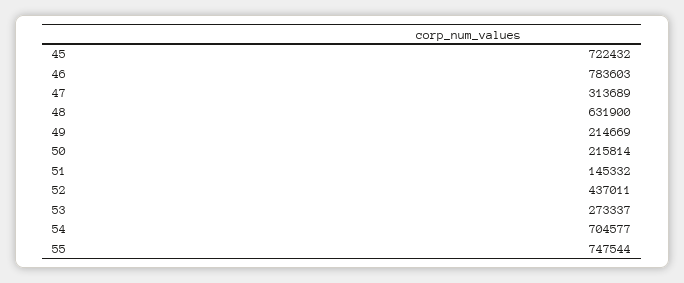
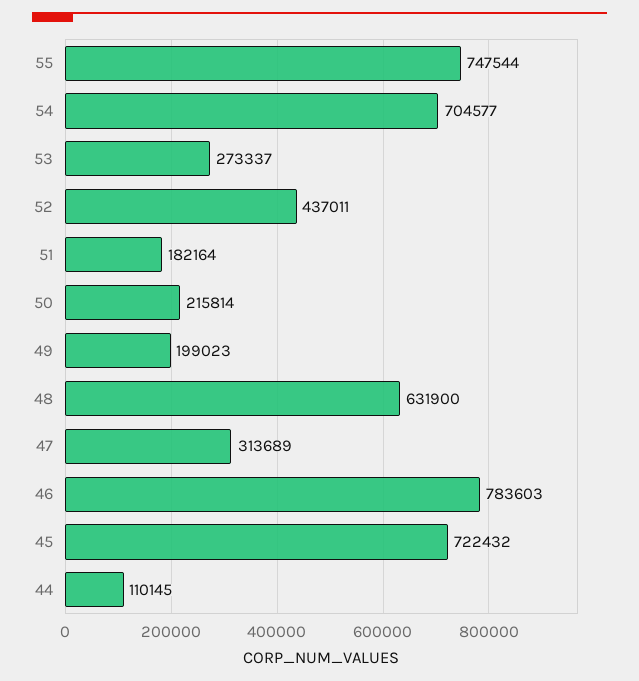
49: 214669 -> 199023
51: 145332 -> 182164
44: none -> 110145

